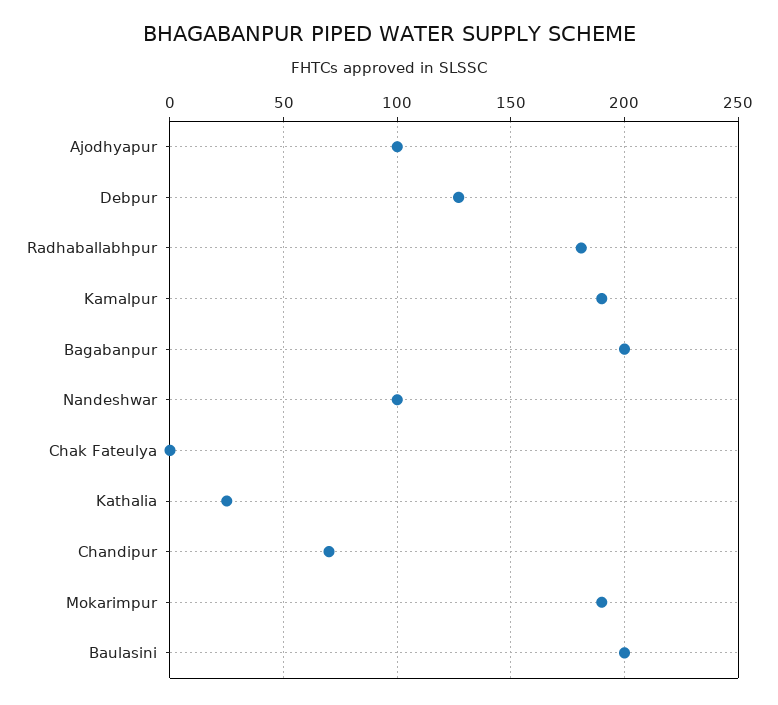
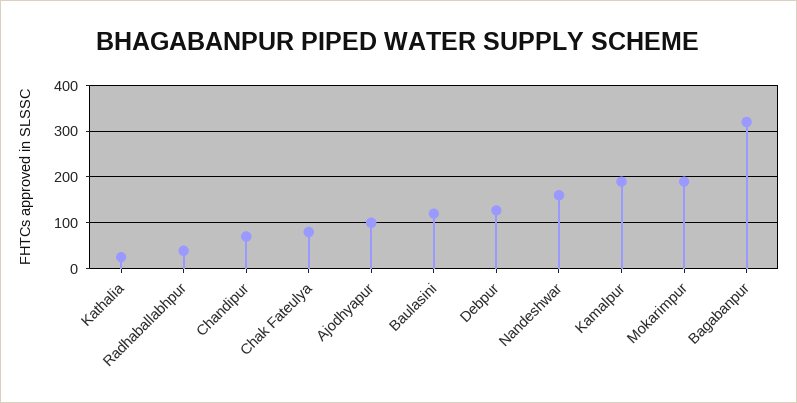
Radhaballabhpur: 180 -> 40
Bagabanpur: 200 -> 320
Nandeshwar: 100 -> 160
Chak Fateulya: 0 -> 80
Baulasini: 200 -> 120

